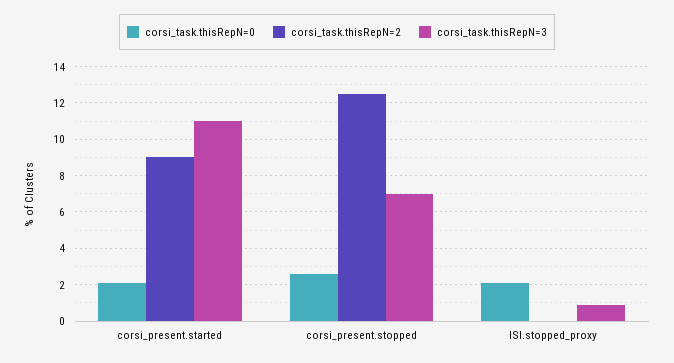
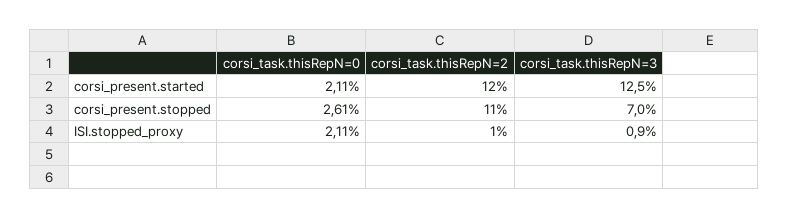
corsi_task.thisRepN=2, corsi_present.started: 9 -> 12
corsi_task.thisRepN=3, corsi_present.started: 11 -> 12.5
corsi_task.thisRepN=2, corsi_present.stopped: 12.5 -> 11
corsi_task.thisRepN=2, ISI.stopped_proxy: 0 -> 1

